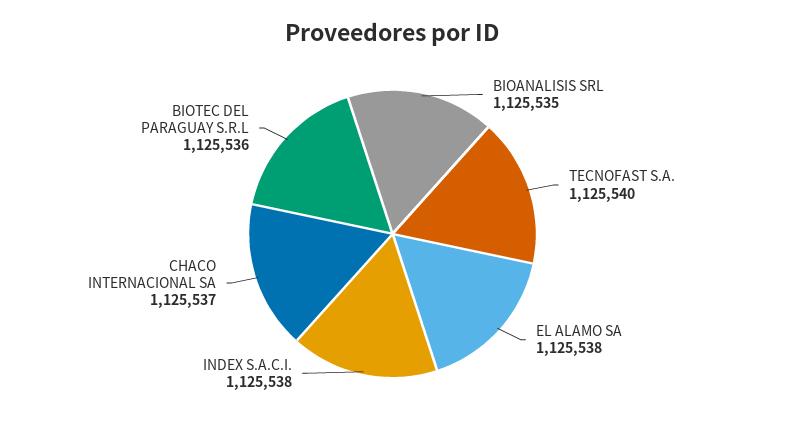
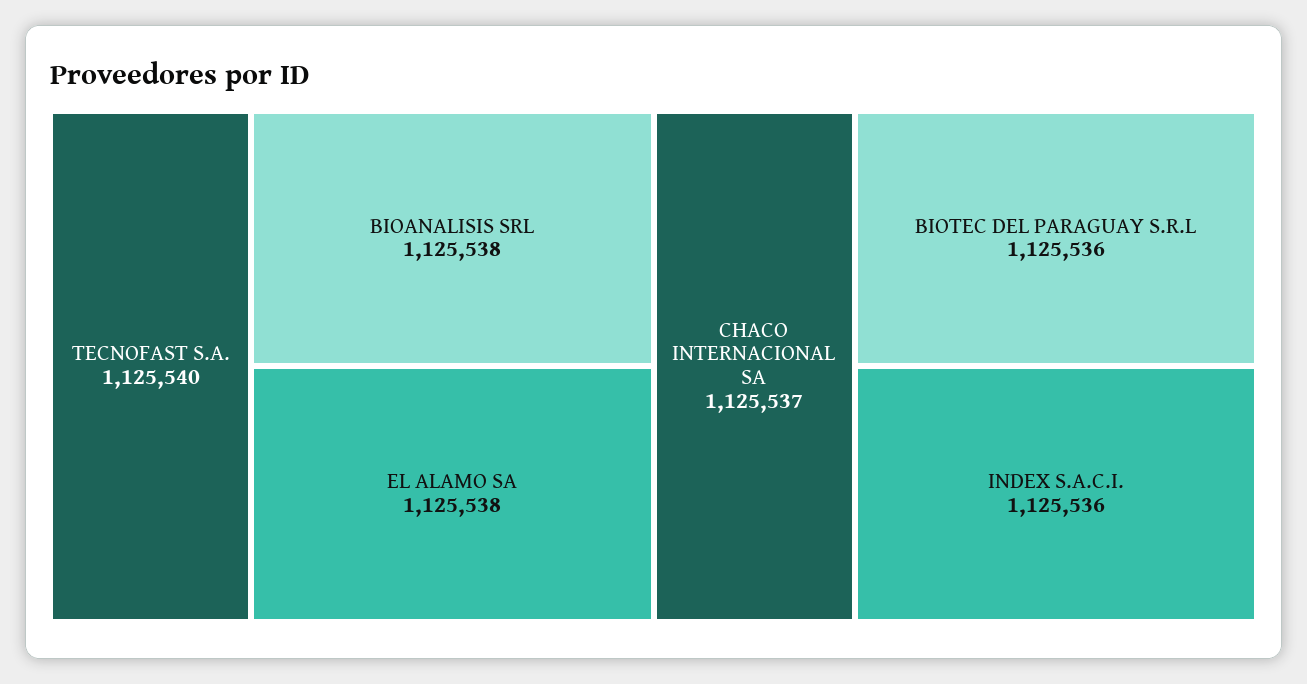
BIOANALISIS SRL: 1125535 -> 1125538
INDEX S.A.C.I.: 1125538 -> 1125536

